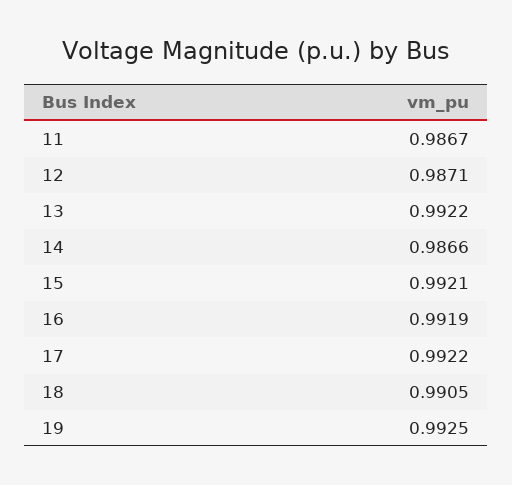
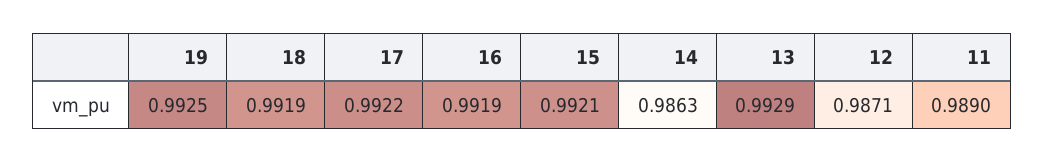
11: 0.9867 -> 0.989
13: 0.9922 -> 0.9929
14: 0.9866 -> 0.9863
18: 0.9905 -> 0.9919

